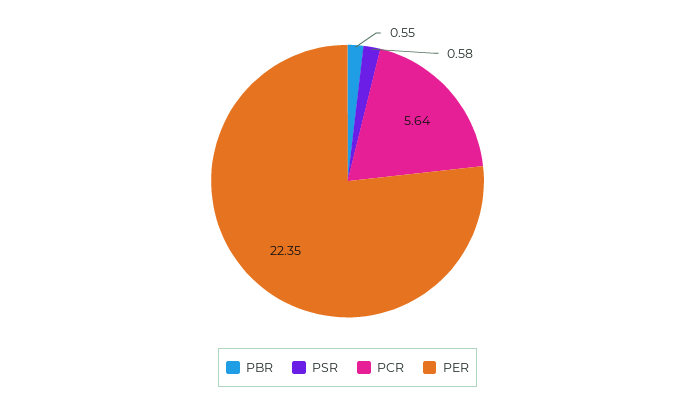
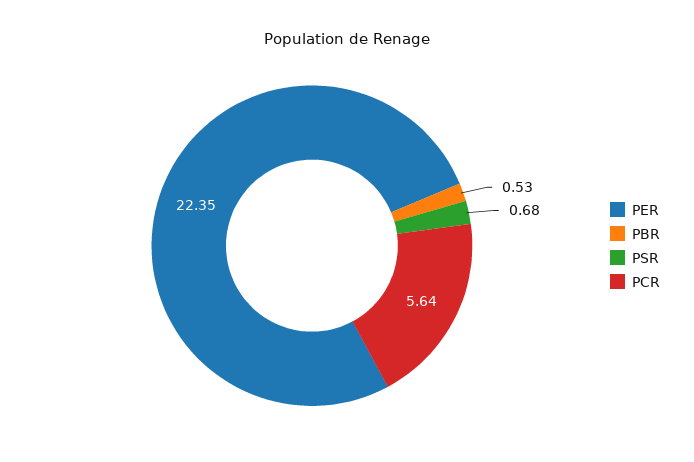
PBR: 0.55 -> 0.53
PSR: 0.58 -> 0.68

